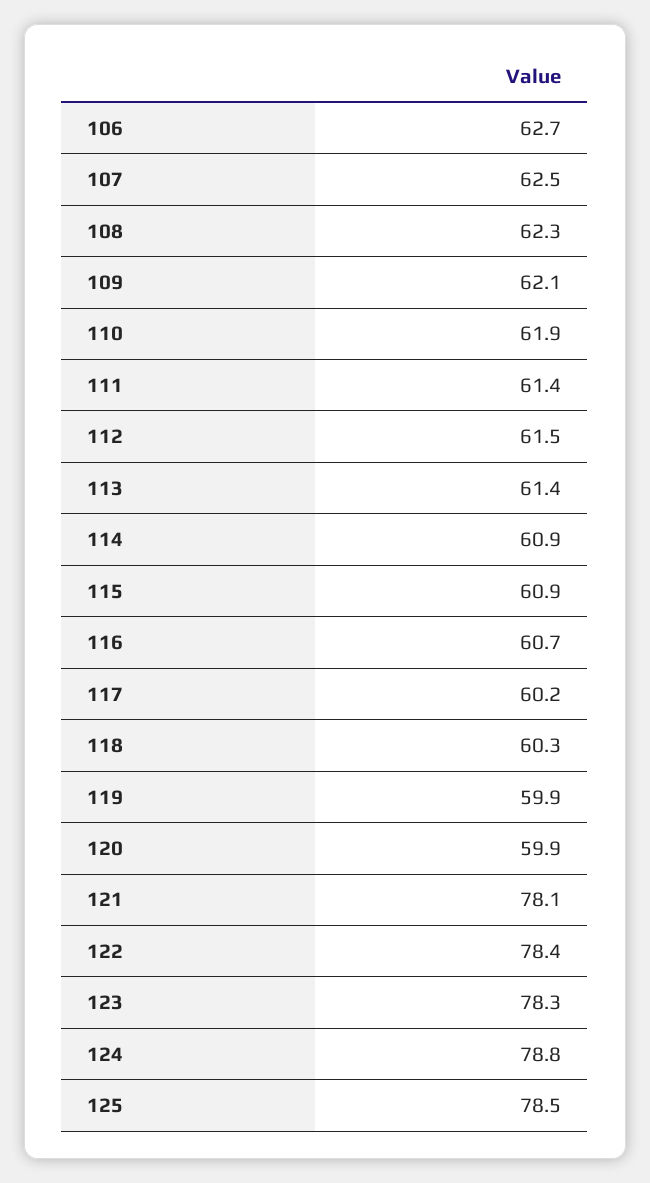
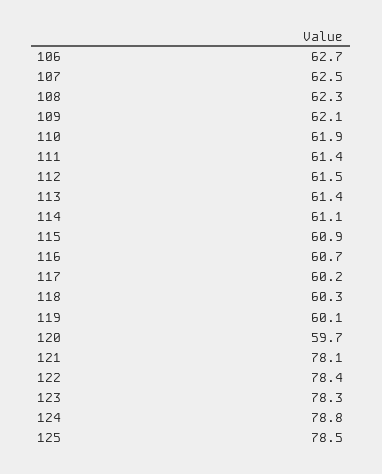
114: 60.9 -> 61.1
119: 59.9 -> 60.1
120: 59.9 -> 59.7

